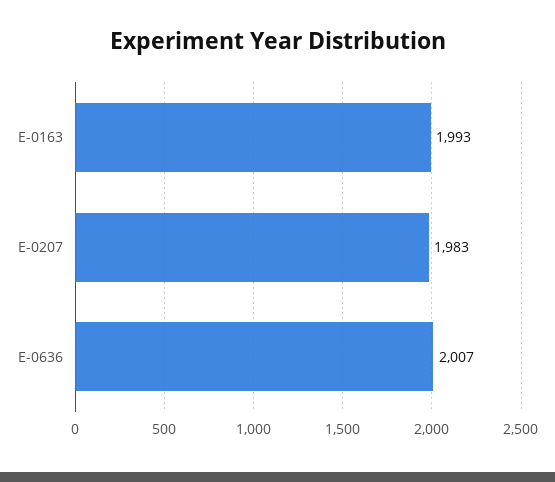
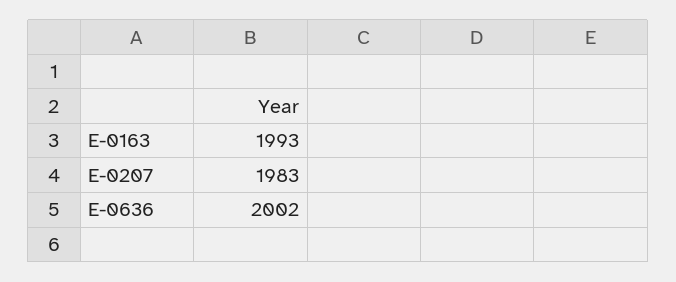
E-0636: 2007 -> 2002

